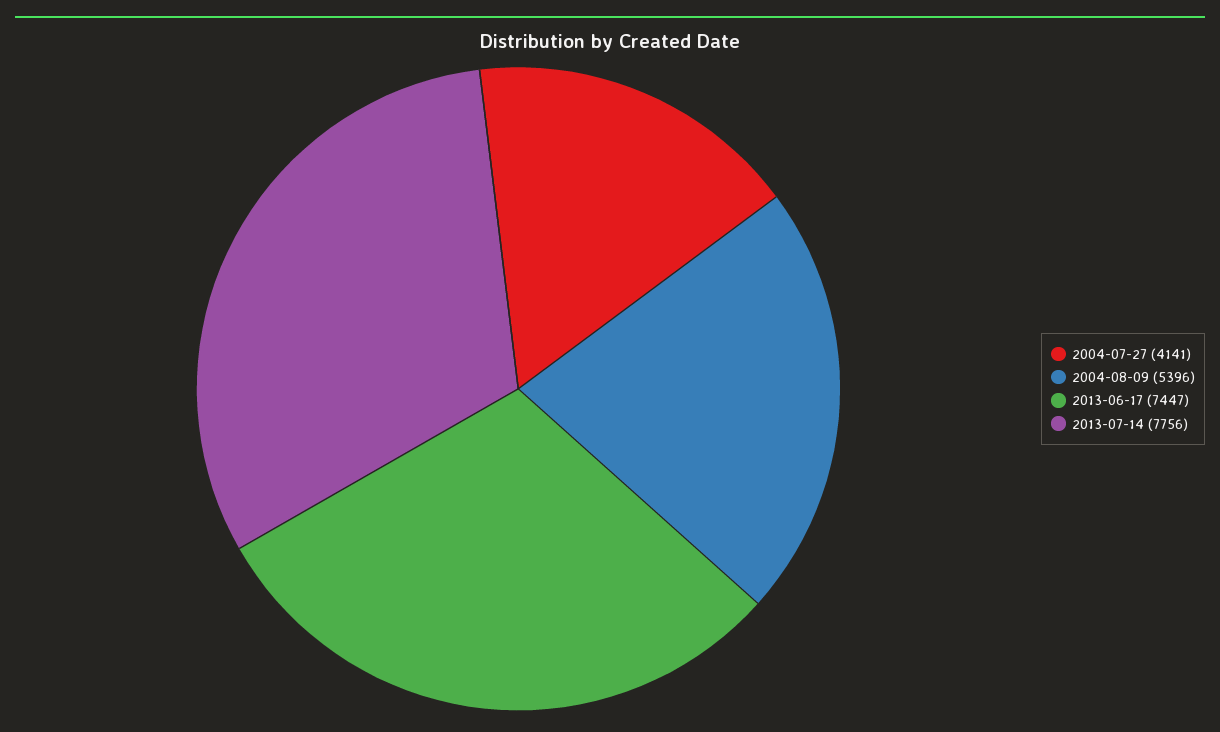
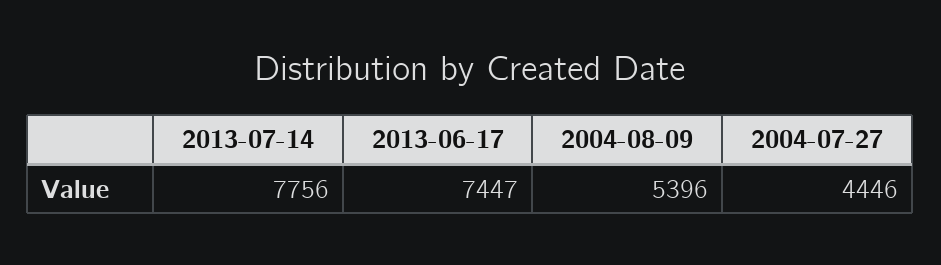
2004-07-27: 4141 -> 4446

